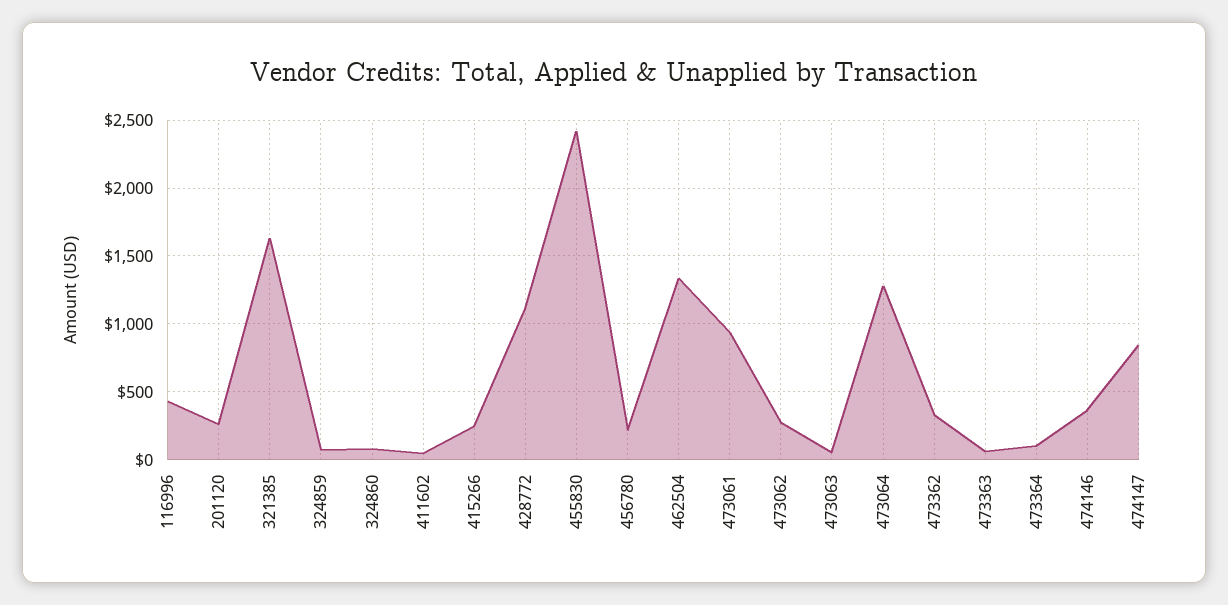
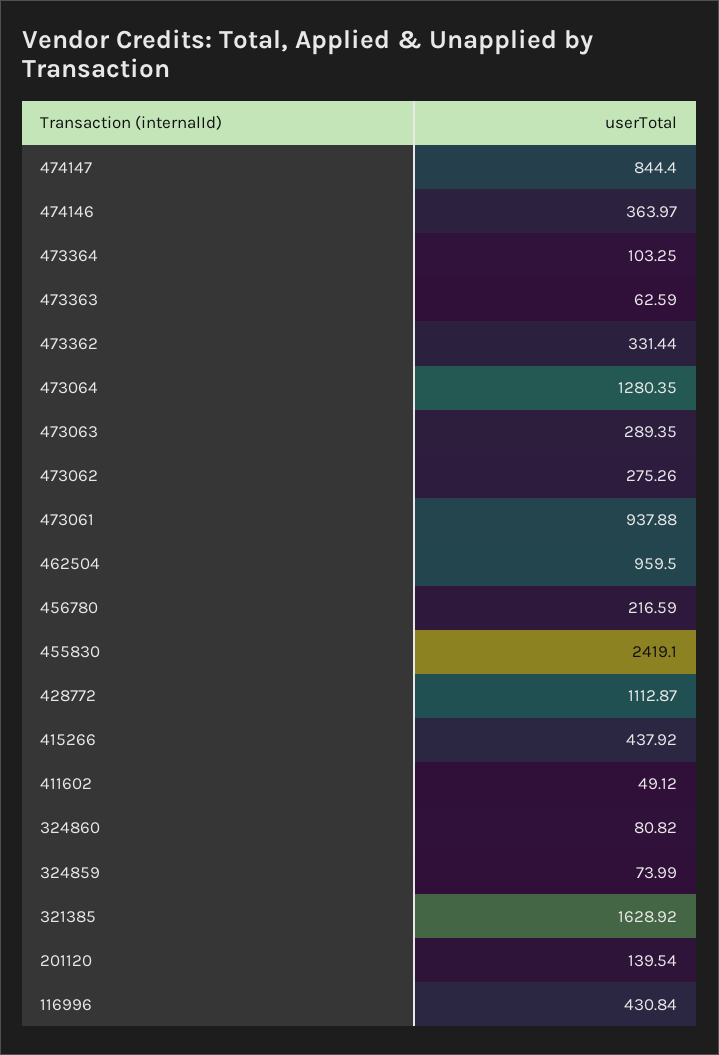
201120: 250 -> 139.54
415266: 250 -> 437.92
462504: 1350 -> 959.5
473063: 50 -> 289.35

